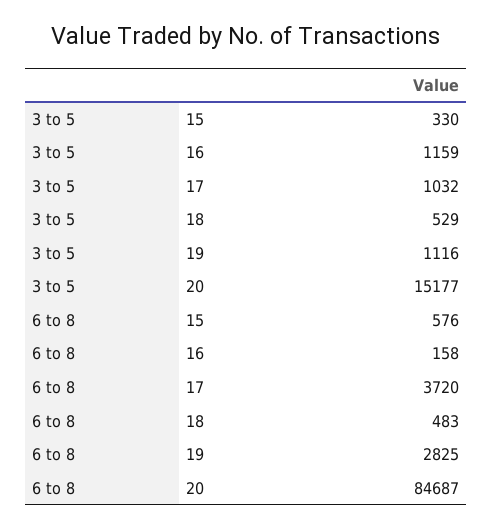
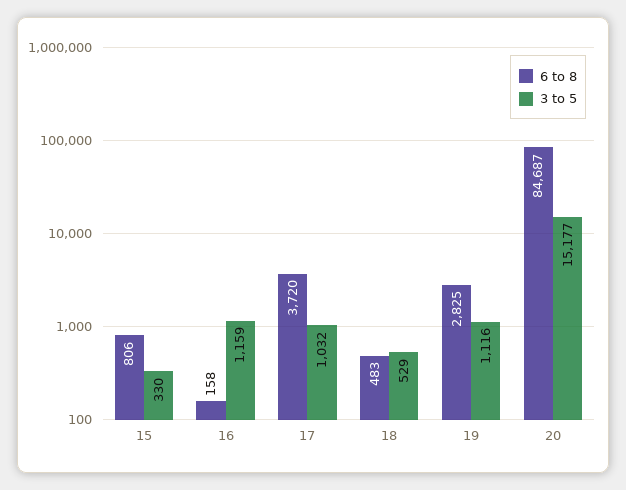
6 to 8, 15: 576 -> 806

